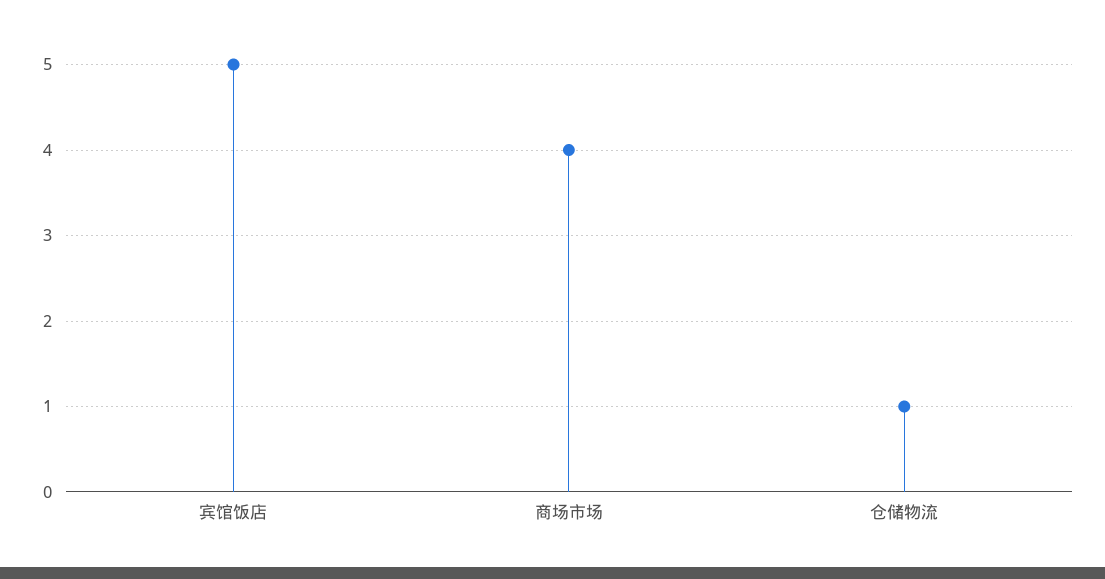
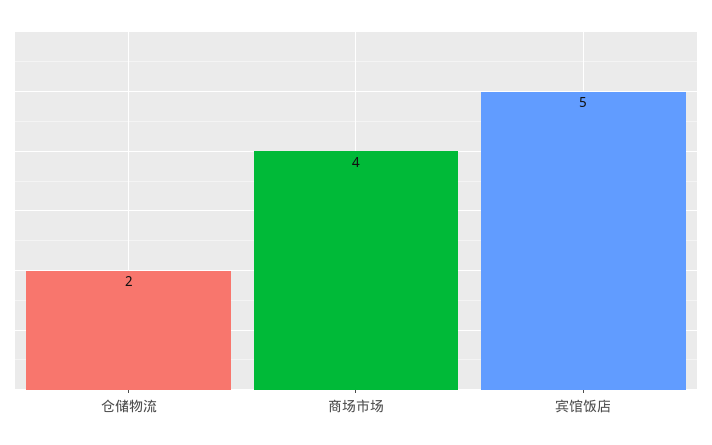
仓储物流: 1 -> 2

